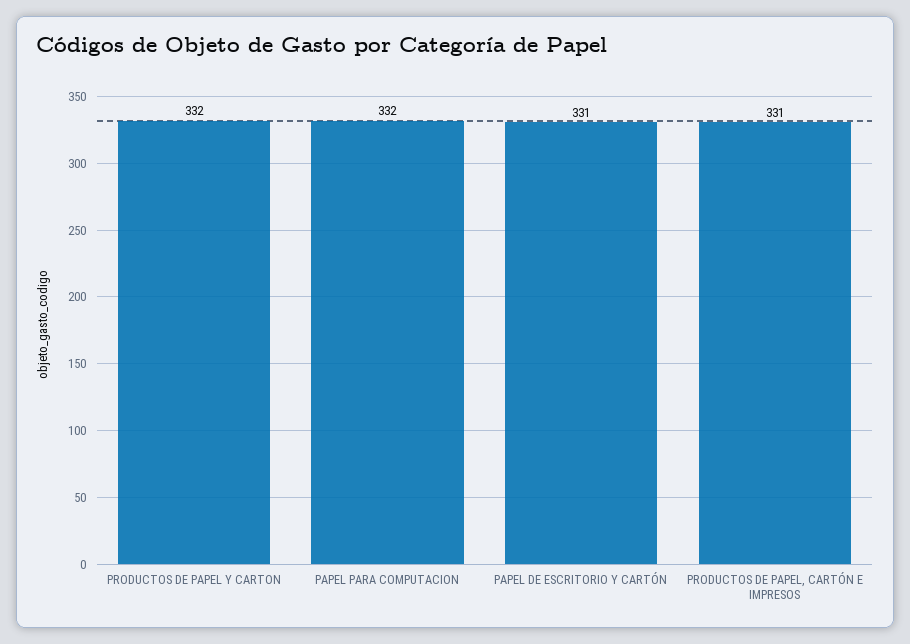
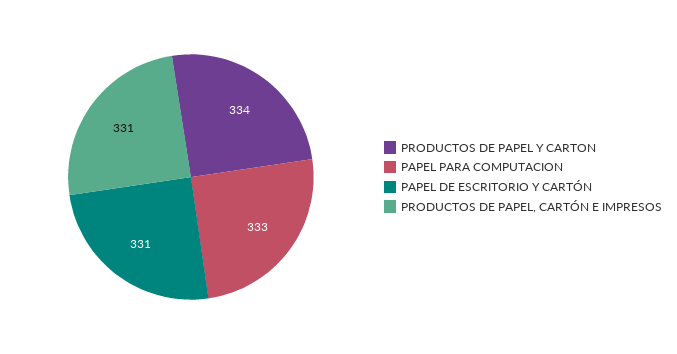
PRODUCTOS DE PAPEL Y CARTON: 332 -> 334
PAPEL PARA COMPUTACION: 332 -> 333

